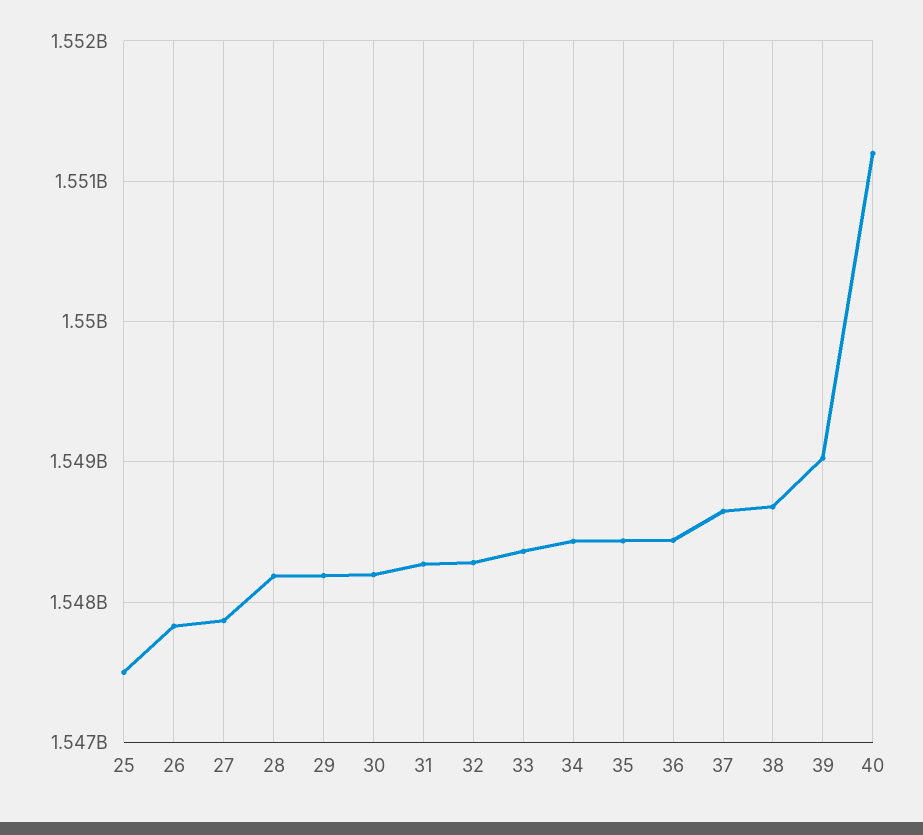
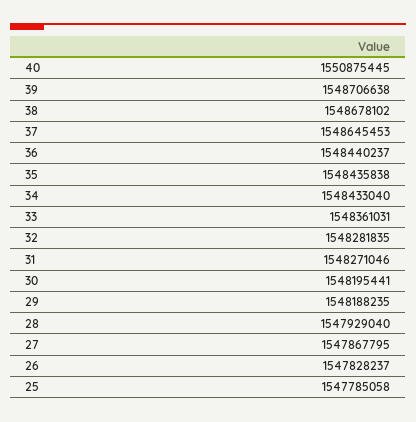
25: 1547500000 -> 1547785058
28: 1548200000 -> 1547929040
39: 1549000000 -> 1548706638
40: 1551200000 -> 1550875445

